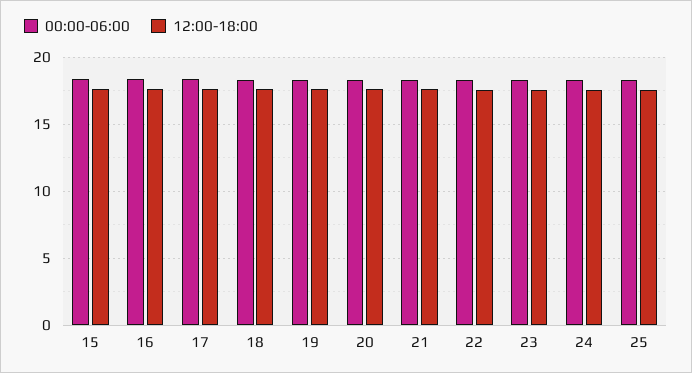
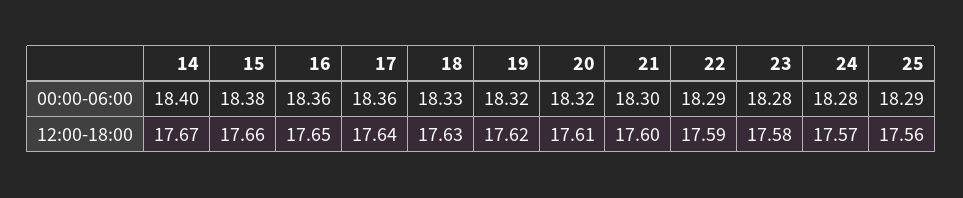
00:00-06:00, 14: none -> 18.4
12:00-18:00, 14: none -> 17.67

